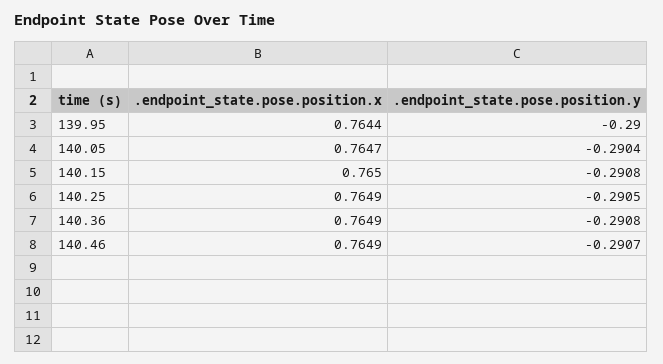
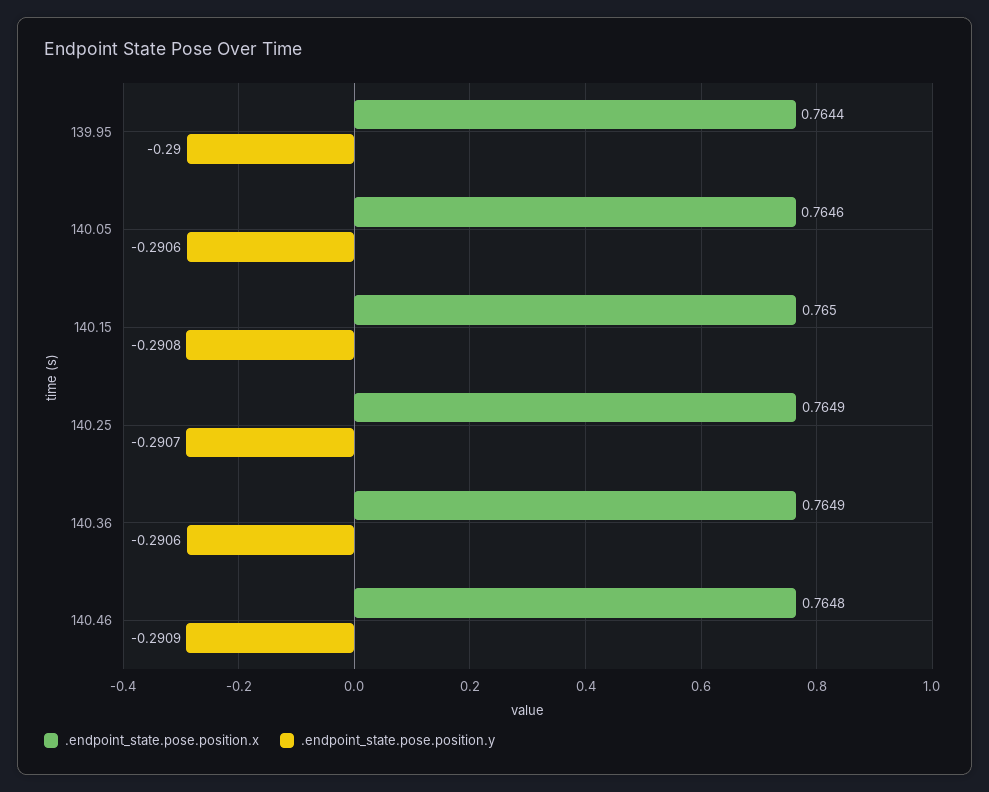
.endpoint_state.pose.position.x, 140.05: 0.7647 -> 0.7646
.endpoint_state.pose.position.y, 140.05: -0.2904 -> -0.2906
.endpoint_state.pose.position.y, 140.25: -0.2905 -> -0.2907
.endpoint_state.pose.position.y, 140.36: -0.2908 -> -0.2906
.endpoint_state.pose.position.x, 140.46: 0.7649 -> 0.7648
.endpoint_state.pose.position.y, 140.46: -0.2907 -> -0.2909

